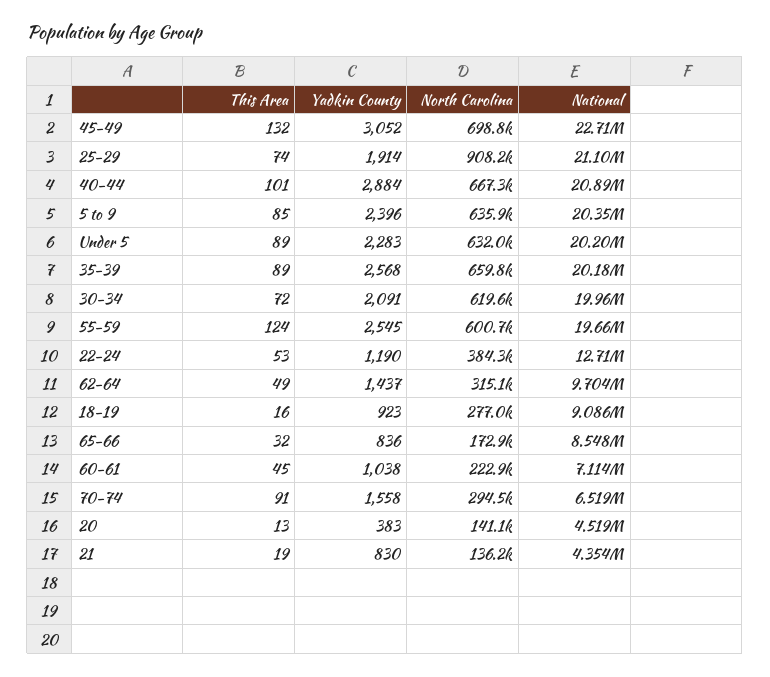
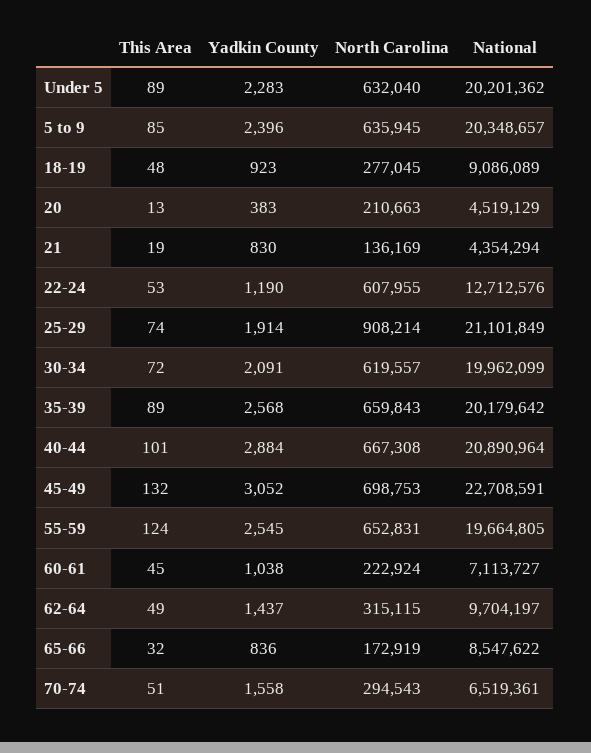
North Carolina, 55-59: 600700 -> 652831
North Carolina, 22-24: 384300 -> 607955
This Area, 18-19: 16 -> 48
This Area, 70-74: 91 -> 51
North Carolina, 20: 141100 -> 210663

